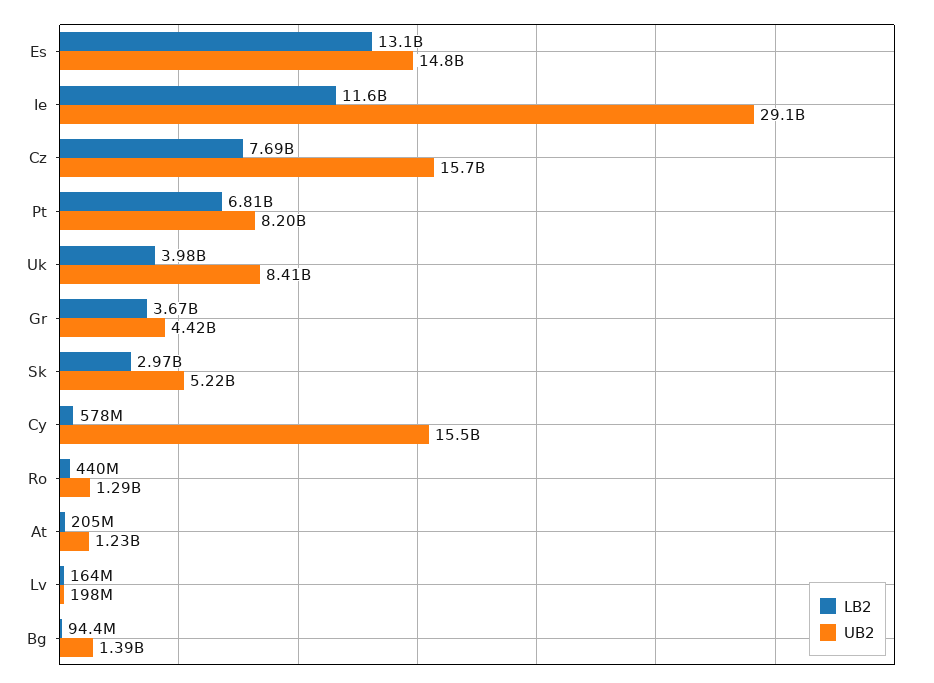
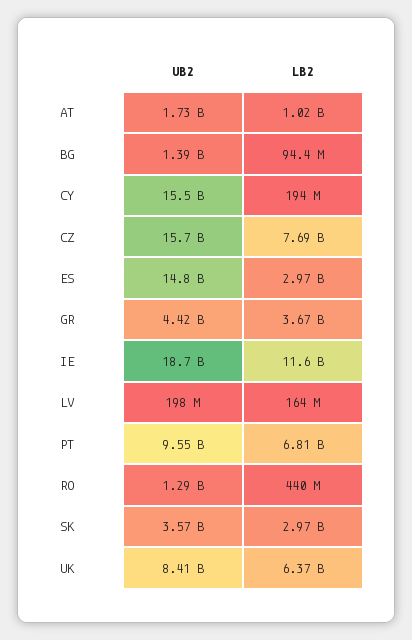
LB2, Es: 13100000000 -> 2970000000
UB2, Ie: 29100000000 -> 18700000000
UB2, Pt: 8200000000 -> 9550000000
LB2, Uk: 3980000000 -> 6370000000
UB2, Sk: 5220000000 -> 3570000000
LB2, Cy: 578000000 -> 194000000
LB2, At: 205000000 -> 1020000000
UB2, At: 1230000000 -> 1730000000

